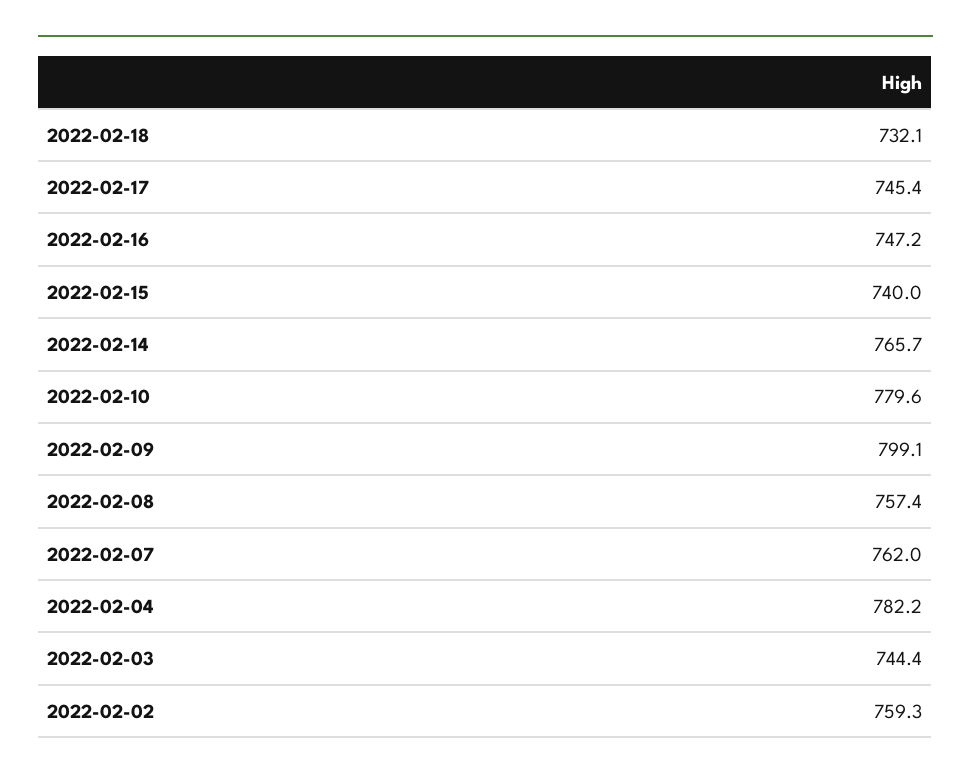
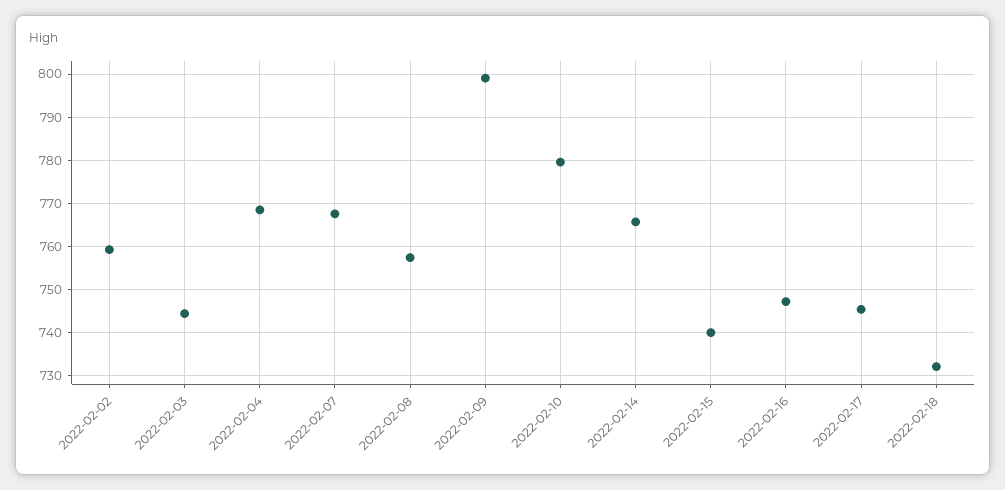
2022-02-07: 762 -> 768
2022-02-04: 782.2 -> 768

